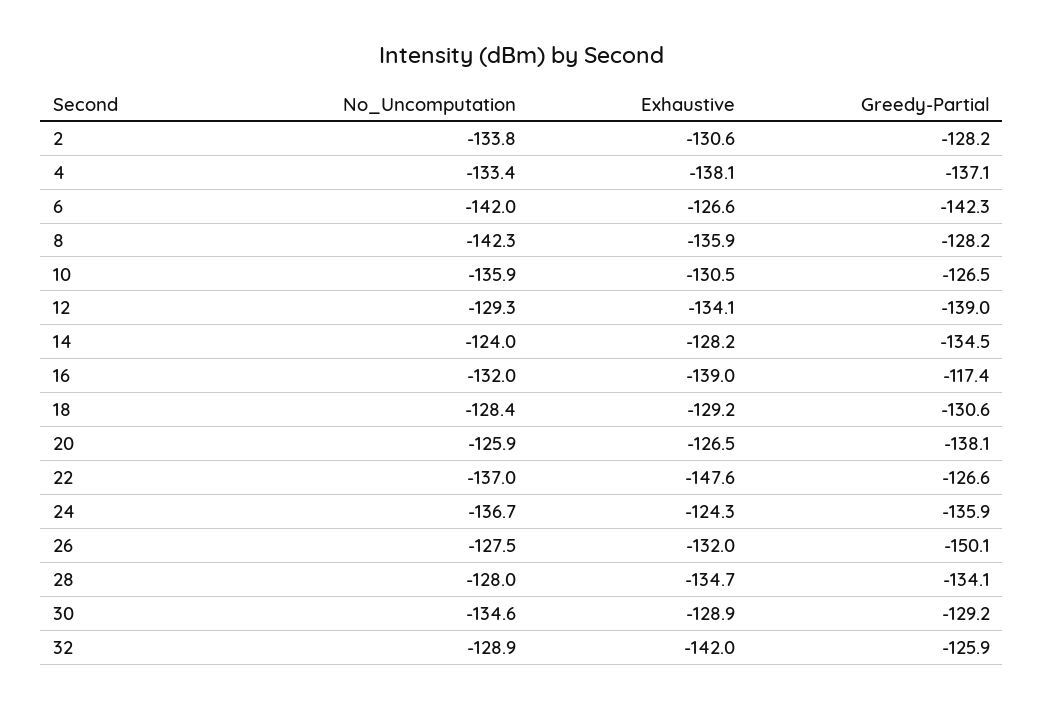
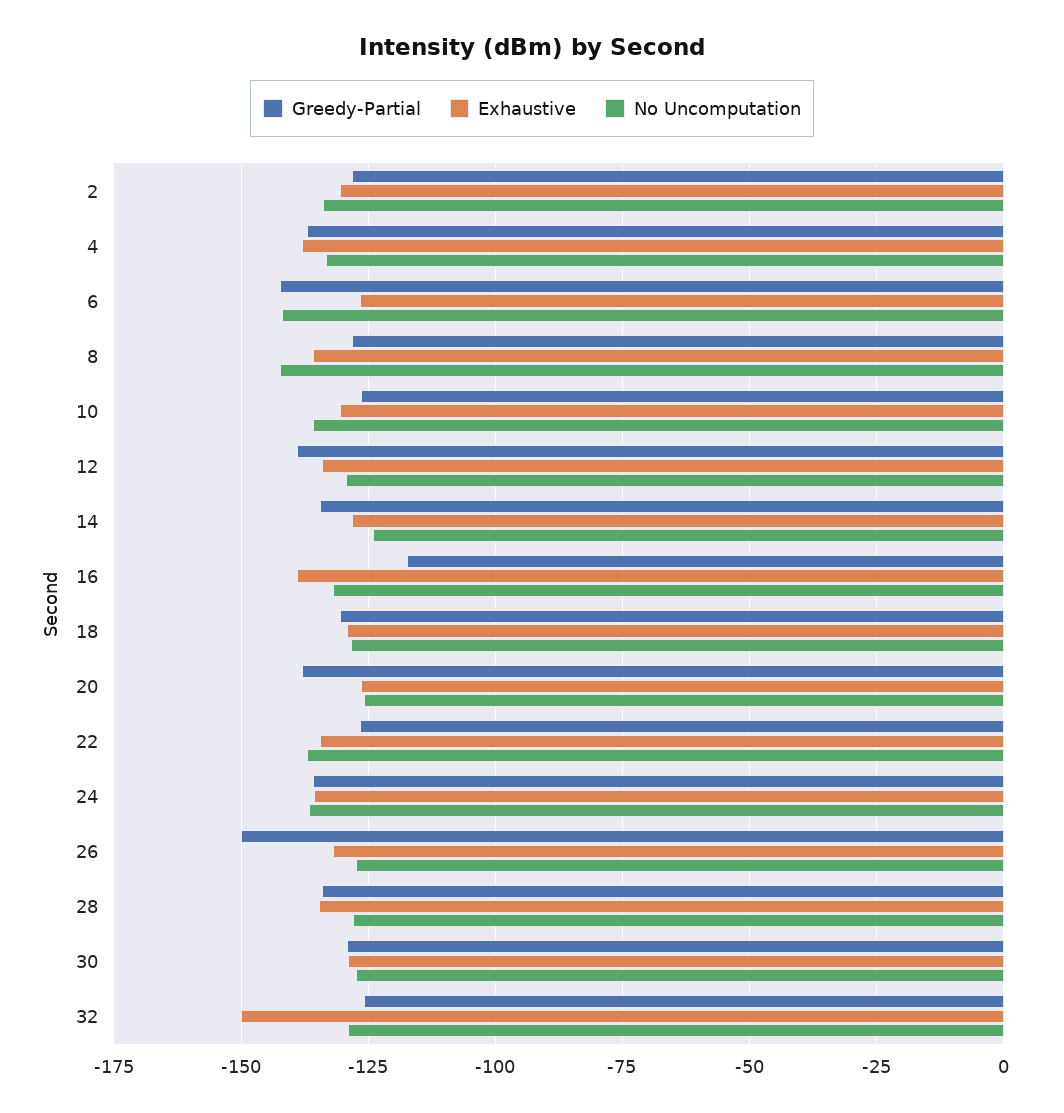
Exhaustive, 22: -147.6 -> -135
Exhaustive, 24: -124.3 -> -135
No_Uncomputation, 30: -134.6 -> -127.5
Exhaustive, 32: -142 -> -150

